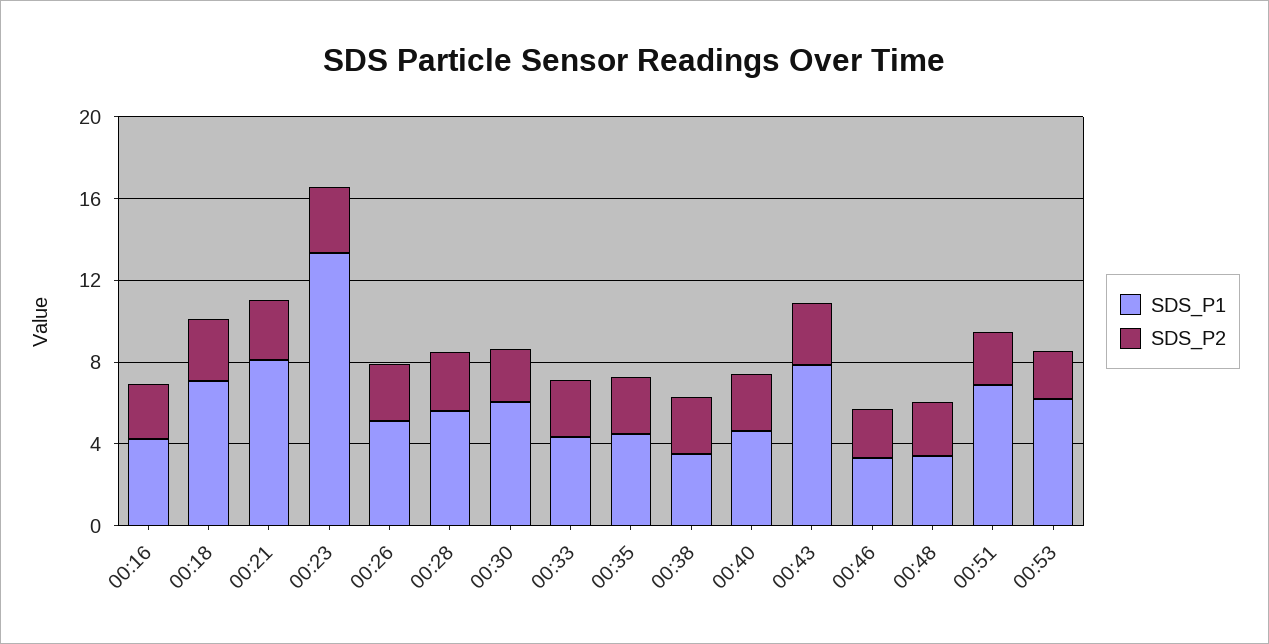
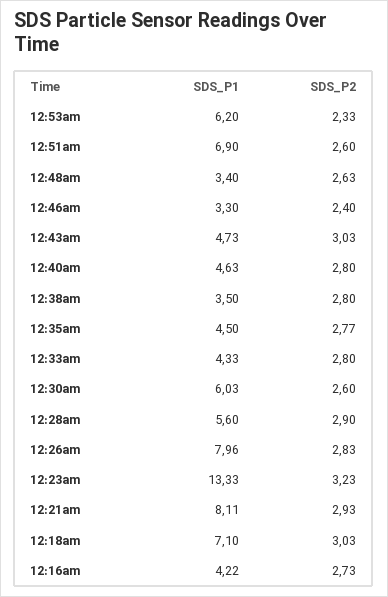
SDS_P1, 00:26: 5 -> 7.96
SDS_P1, 00:43: 8 -> 4.73

